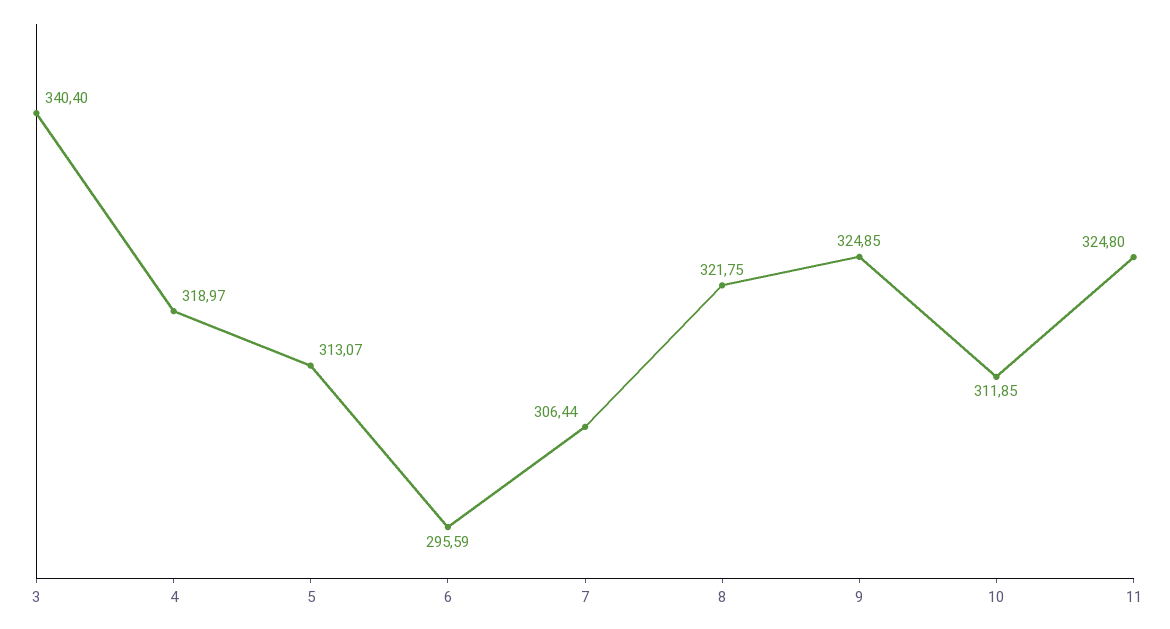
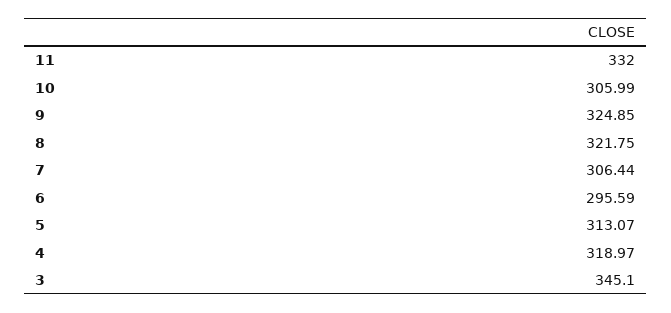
3: 340.4 -> 345.1
10: 311.85 -> 305.99
11: 324.8 -> 332

